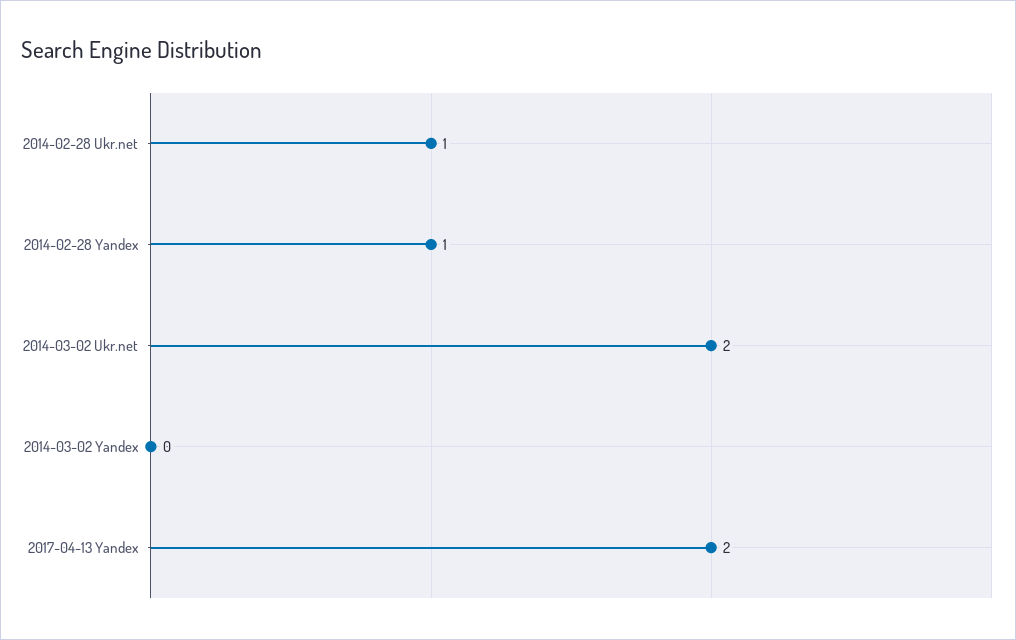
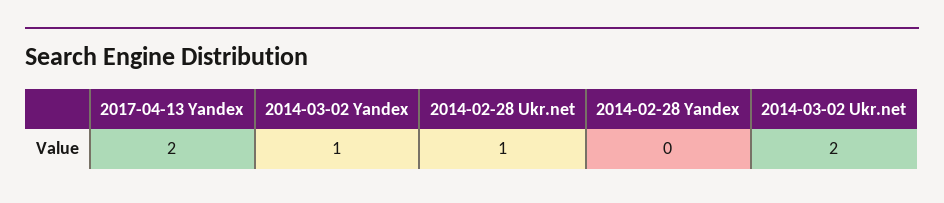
2014-02-28 Yandex: 1 -> 0
2014-03-02 Yandex: 0 -> 1

